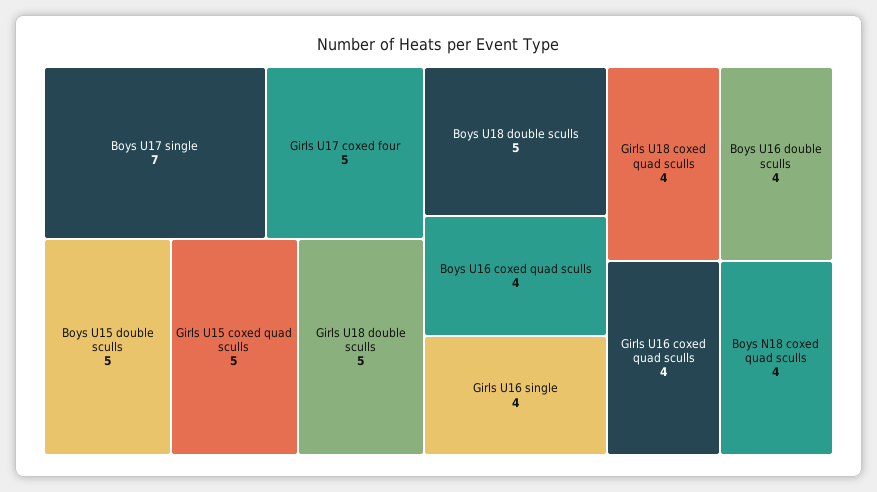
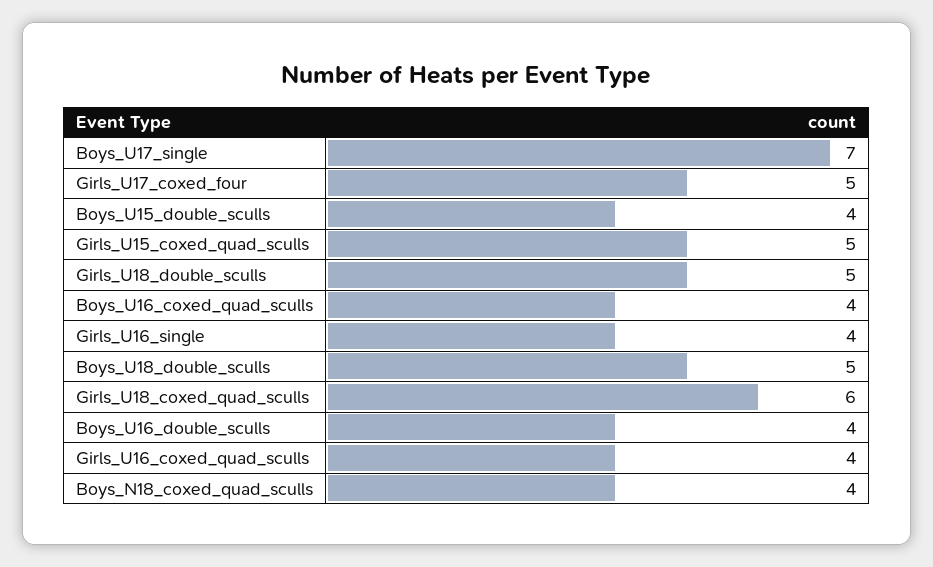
Boys U15 double sculls: 5 -> 4
Girls U18 coxed quad sculls: 4 -> 6

